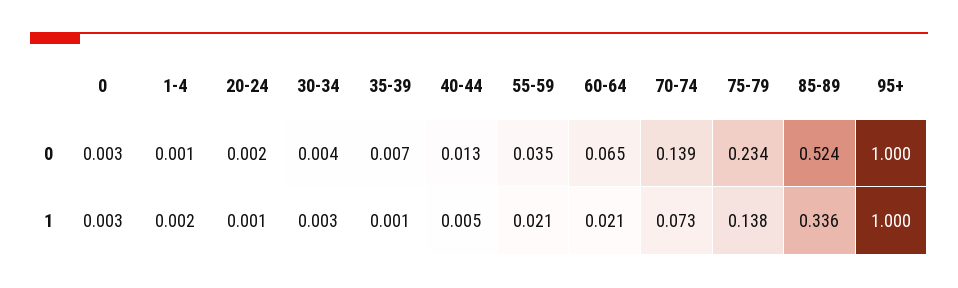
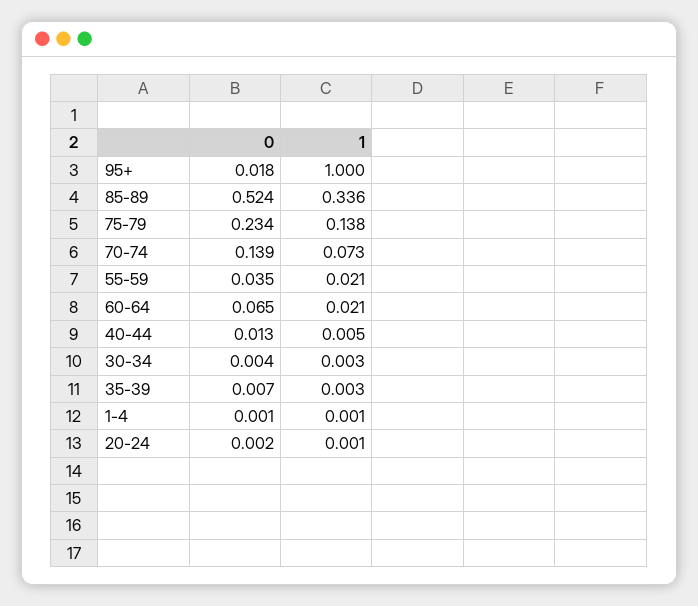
0, 0: 0.003 -> none
95+, 0: 1 -> 0.018
0, 1: 0.003 -> none
1-4, 1: 0.002 -> 0.001
35-39, 1: 0.001 -> 0.003

